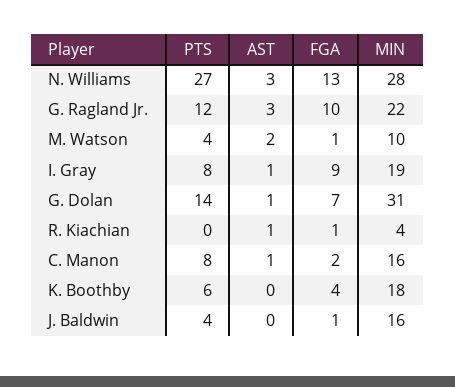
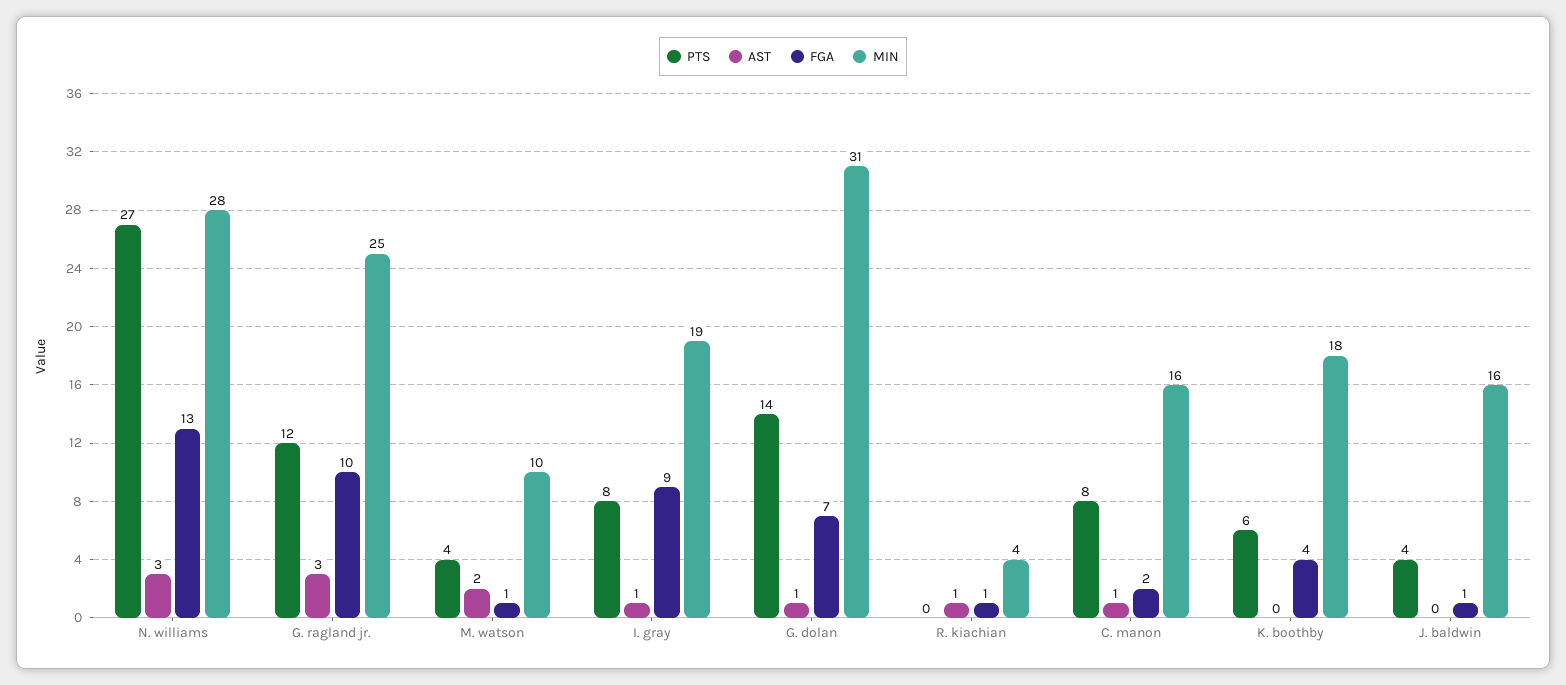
MIN, G. Ragland Jr.: 22 -> 25

